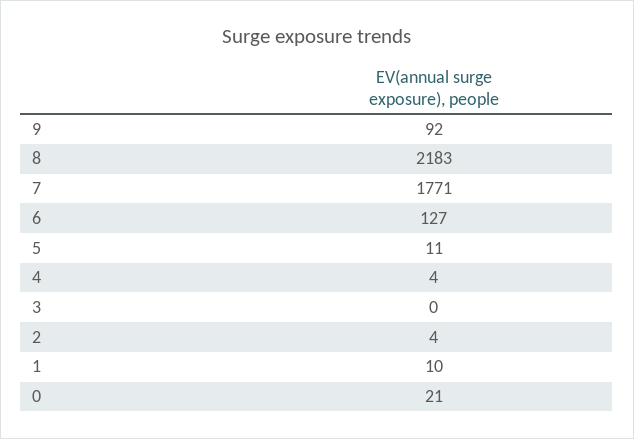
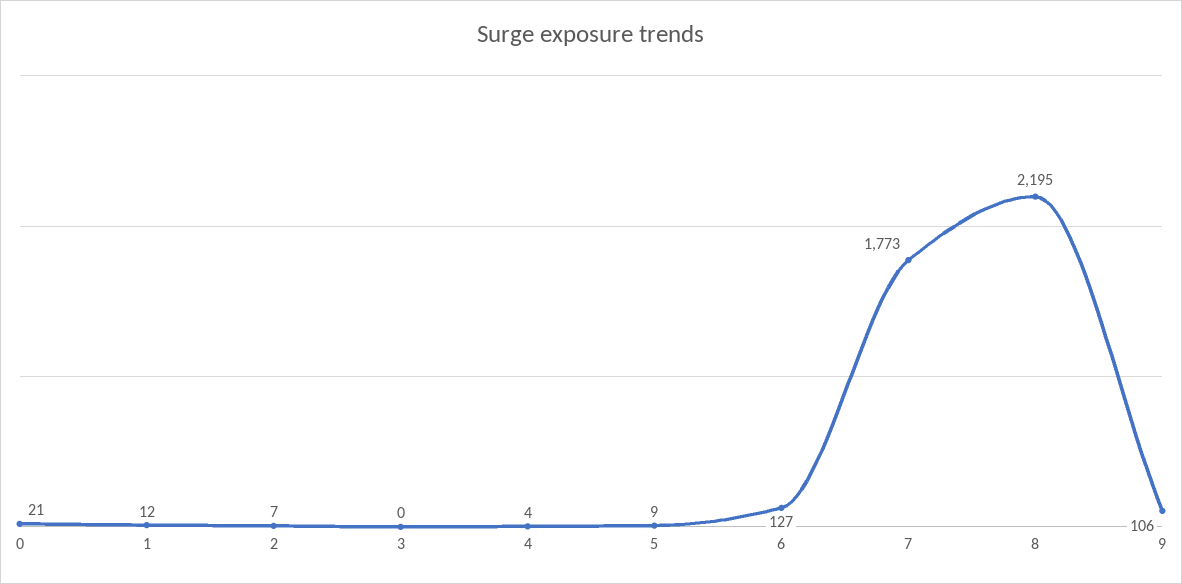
9: 92 -> 106
8: 2183 -> 2195
7: 1771 -> 1773
5: 11 -> 9
2: 4 -> 7
1: 10 -> 12

